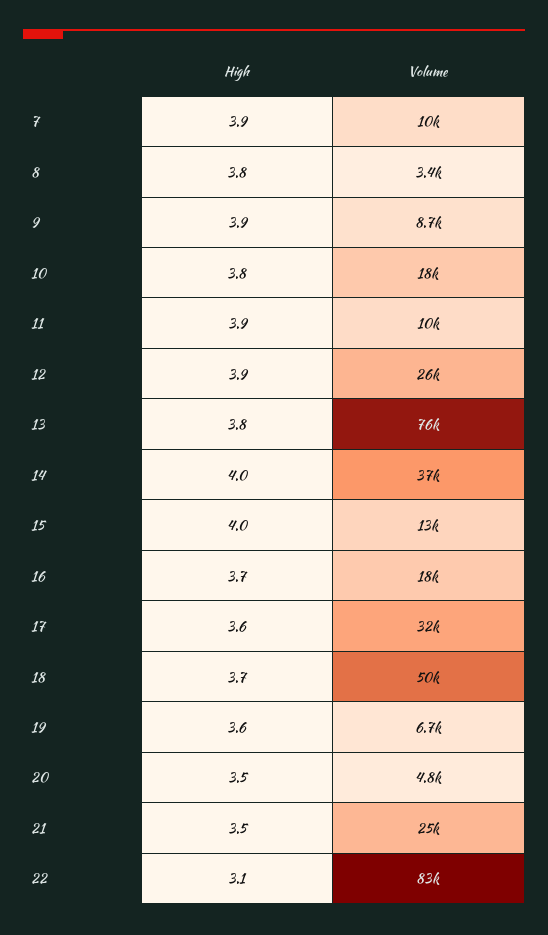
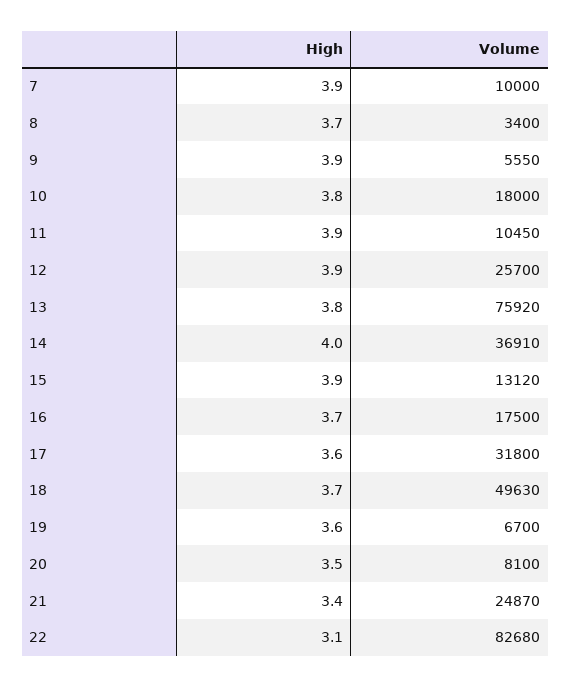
High, 8: 3.8 -> 3.7
Volume, 9: 8700 -> 5550
High, 15: 4 -> 3.9
Volume, 20: 4800 -> 8100
High, 21: 3.5 -> 3.4

